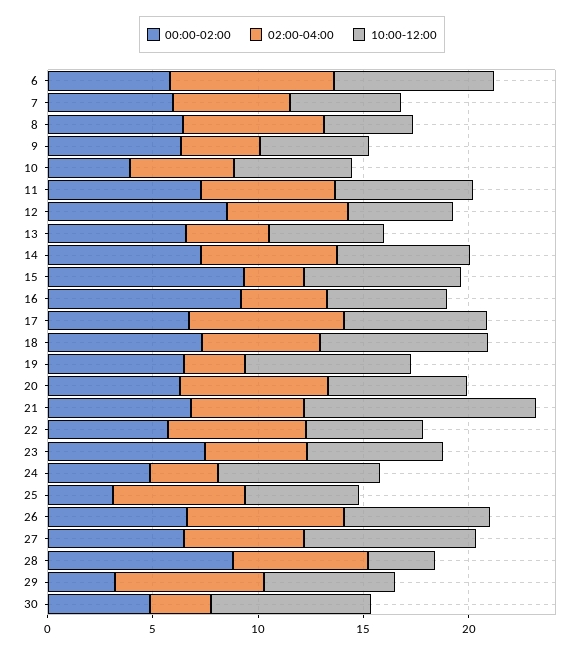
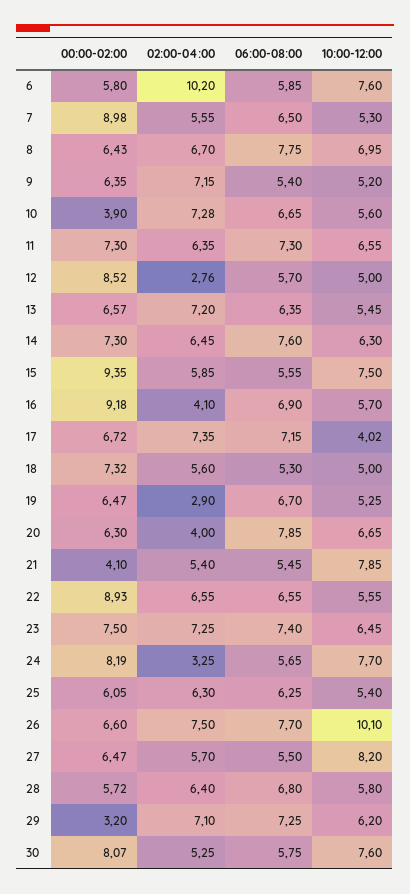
02:00-04:00, 6: 8 -> 10.2
00:00-02:00, 7: 6 -> 8.98
10:00-12:00, 8: 4 -> 6.95
02:00-04:00, 9: 4 -> 7.15
02:00-04:00, 10: 5 -> 7.28
02:00-04:00, 12: 6 -> 2.76
02:00-04:00, 13: 4 -> 7.2
02:00-04:00, 15: 3 -> 5.85
10:00-12:00, 17: 7 -> 4.02
10:00-12:00, 18: 8 -> 5
10:00-12:00, 19: 8 -> 5.25
02:00-04:00, 20: 7 -> 4
00:00-02:00, 21: 7 -> 4.1
10:00-12:00, 21: 11 -> 7.85
00:00-02:00, 22: 6 -> 8.93
02:00-04:00, 23: 5 -> 7.25
00:00-02:00, 24: 5 -> 8.19
00:00-02:00, 25: 3 -> 6.05
10:00-12:00, 26: 7 -> 10.1
00:00-02:00, 28: 9 -> 5.72
10:00-12:00, 28: 3 -> 5.8
00:00-02:00, 30: 5 -> 8.07
02:00-04:00, 30: 3 -> 5.25
06:00-08:00, 6: none -> 5.85
06:00-08:00, 7: none -> 6.5
06:00-08:00, 8: none -> 7.75
06:00-08:00, 9: none -> 5.4
06:00-08:00, 10: none -> 6.65
06:00-08:00, 11: none -> 7.3
06:00-08:00, 12: none -> 5.7
06:00-08:00, 13: none -> 6.35
06:00-08:00, 14: none -> 7.6
06:00-08:00, 15: none -> 5.55
06:00-08:00, 16: none -> 6.9
06:00-08:00, 17: none -> 7.15
06:00-08:00, 18: none -> 5.3
06:00-08:00, 19: none -> 6.7
06:00-08:00, 20: none -> 7.85
06:00-08:00, 21: none -> 5.45
06:00-08:00, 22: none -> 6.55
06:00-08:00, 23: none -> 7.4
06:00-08:00, 24: none -> 5.65
06:00-08:00, 25: none -> 6.25
06:00-08:00, 26: none -> 7.7
06:00-08:00, 27: none -> 5.5
06:00-08:00, 28: none -> 6.8
06:00-08:00, 29: none -> 7.25
06:00-08:00, 30: none -> 5.75

